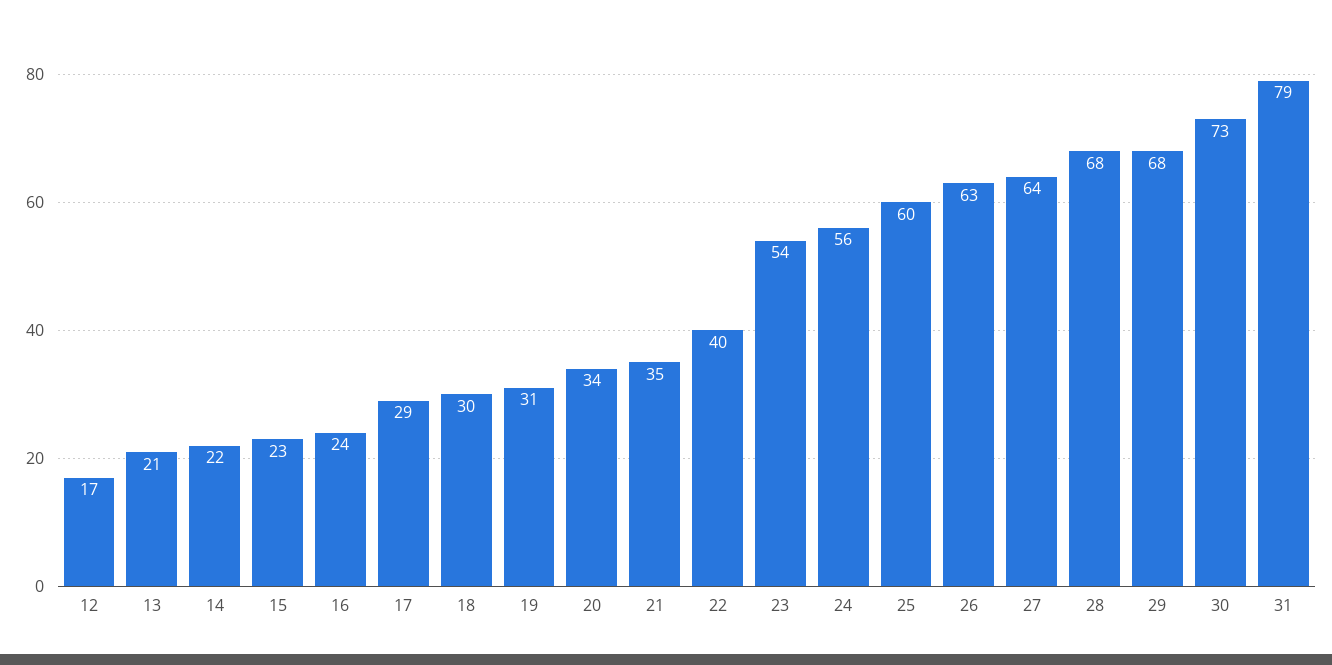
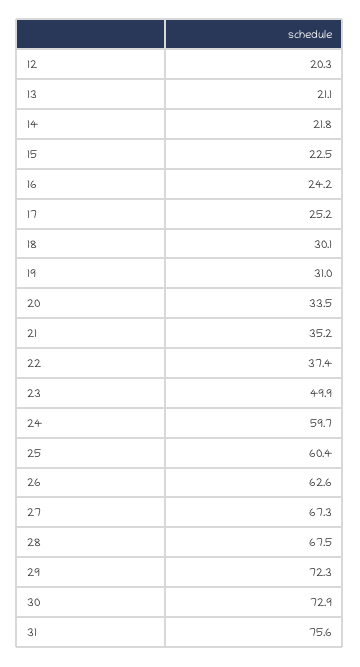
12: 17 -> 20.3
17: 29 -> 25.2
22: 40 -> 37.4
23: 54 -> 49.9
24: 56 -> 59.7
27: 64 -> 67.3
29: 68 -> 72.3
31: 79 -> 75.6

